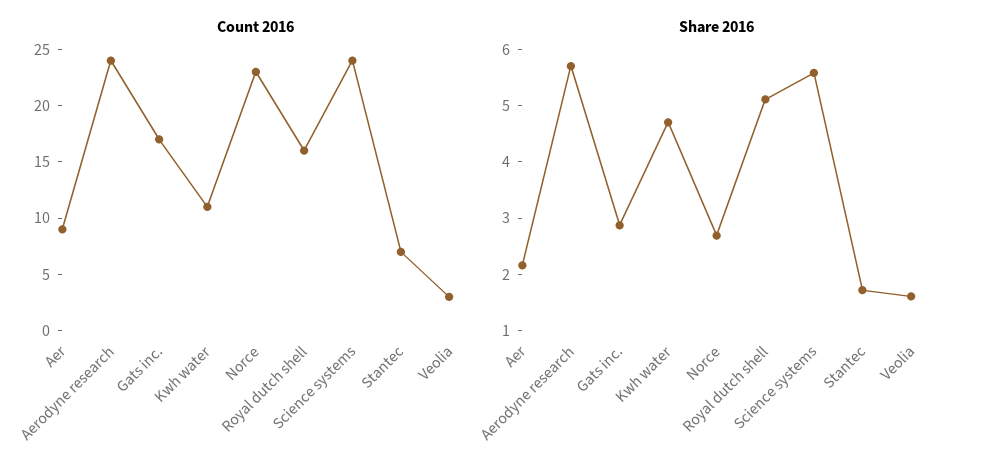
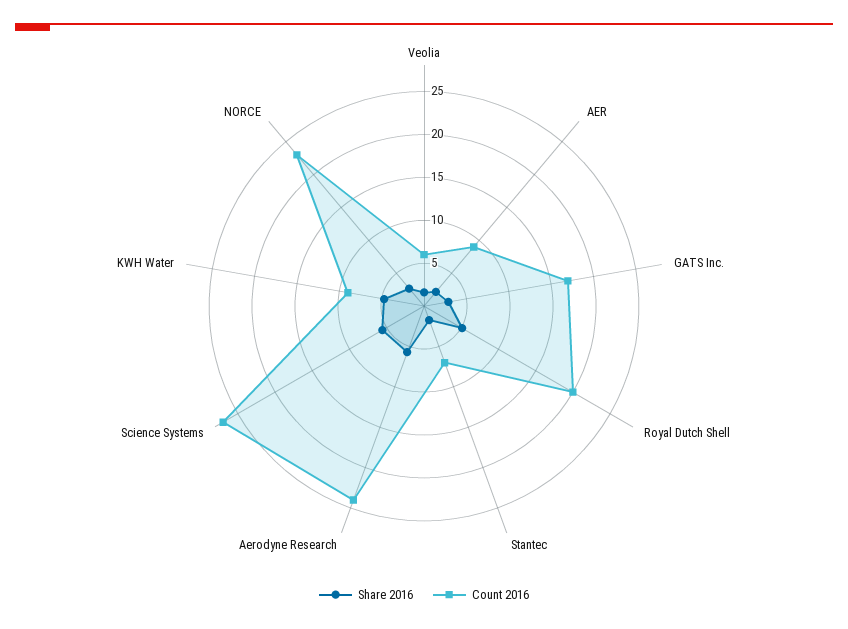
Count 2016, Kwh water: 11 -> 9
Count 2016, Royal dutch shell: 16 -> 20
Count 2016, Science systems: 24 -> 27
Count 2016, Veolia: 3 -> 6

